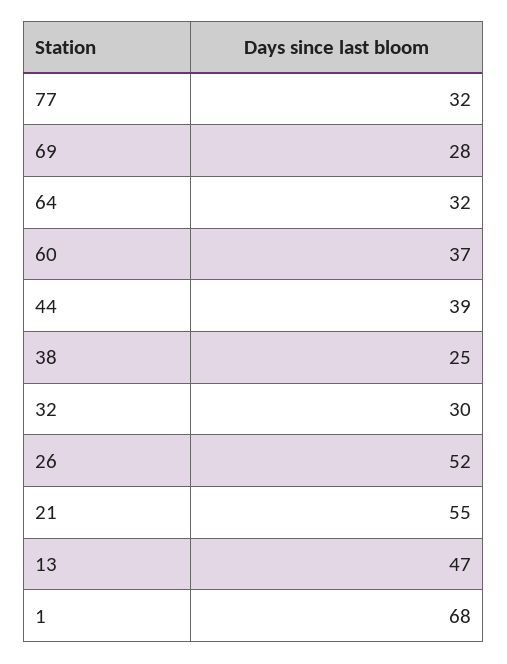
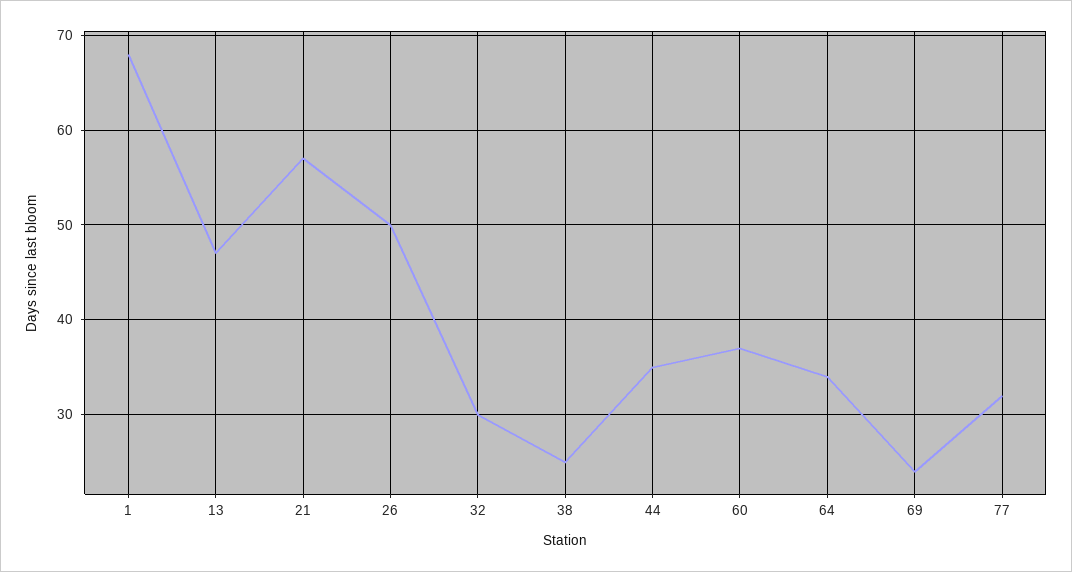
69: 28 -> 24
64: 32 -> 34
44: 39 -> 35
26: 52 -> 50
21: 55 -> 57

